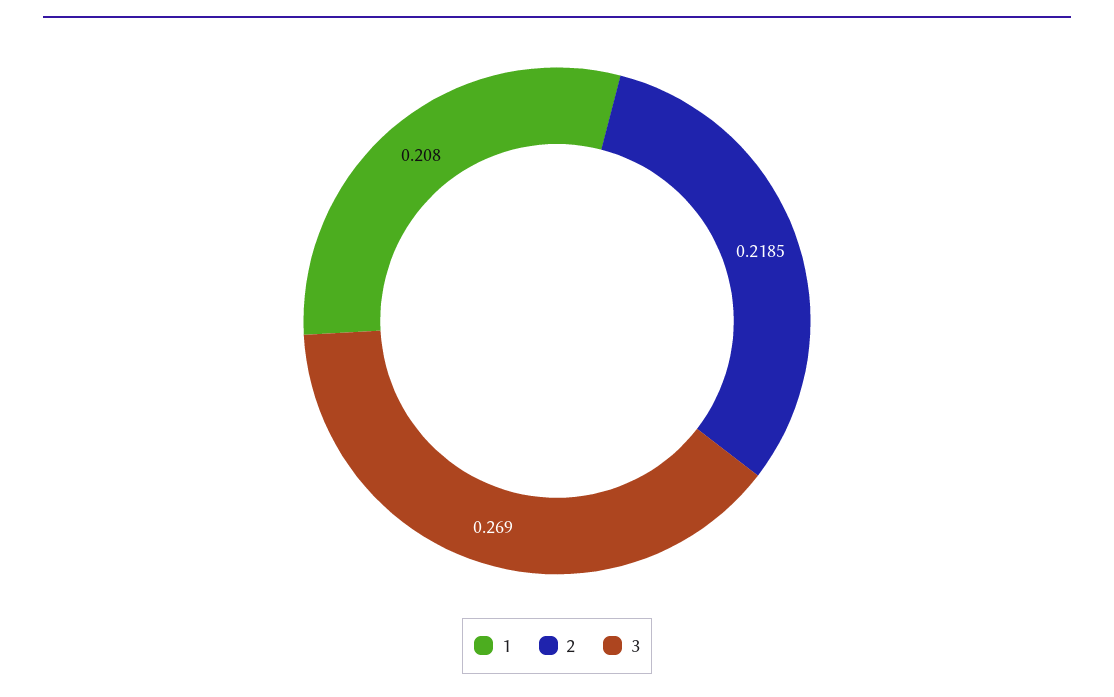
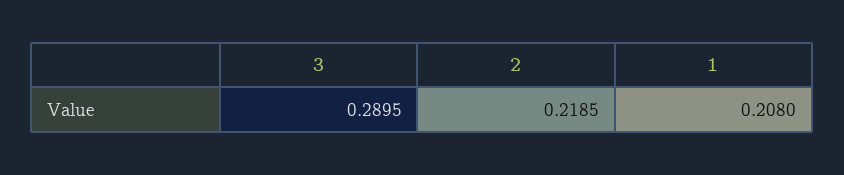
3: 0.269 -> 0.2895

